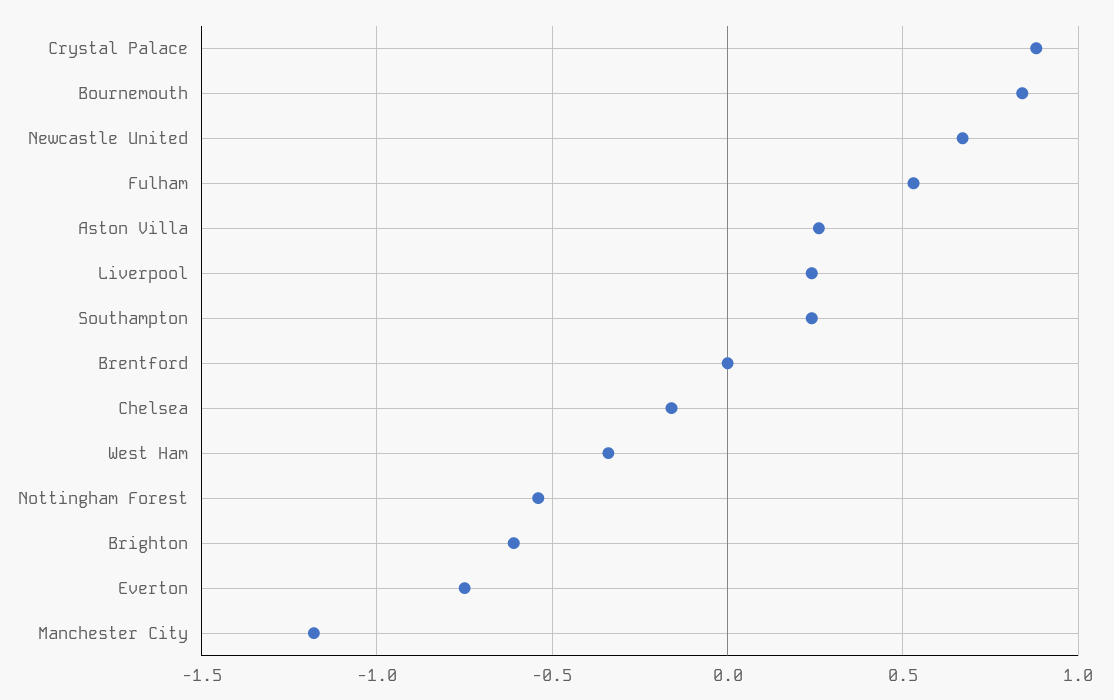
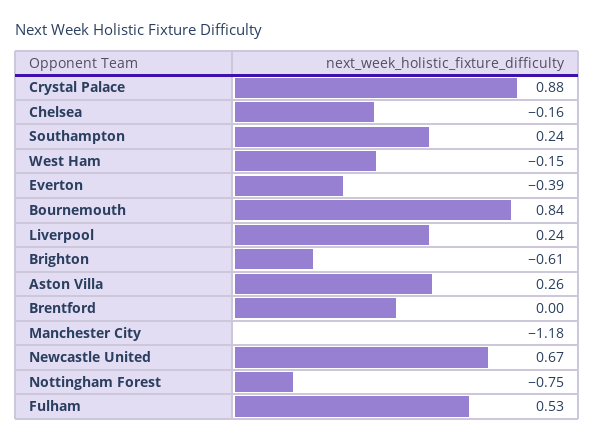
West Ham: -0.35 -> -0.15
Nottingham Forest: -0.55 -> -0.75
Everton: -0.75 -> -0.39

